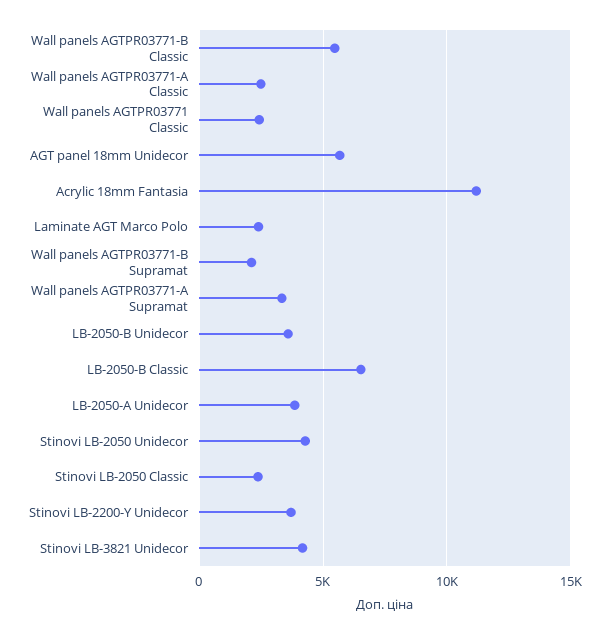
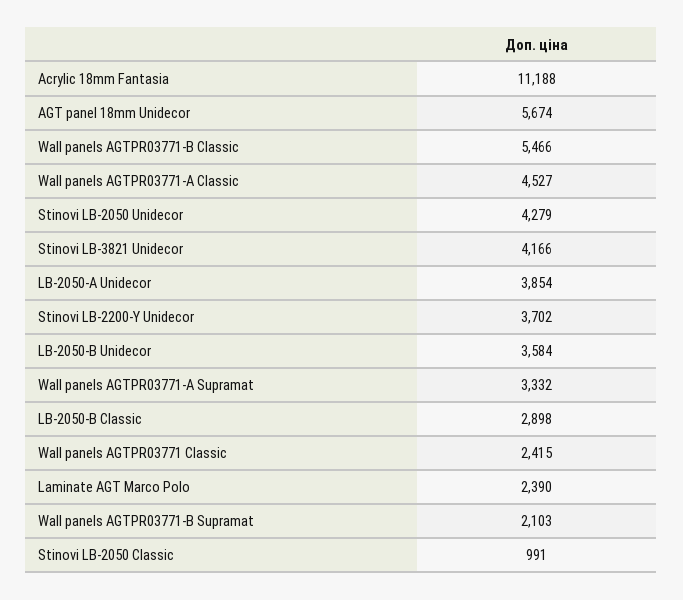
Wall panels AGTPR03771-A Classic: 2500 -> 4527
LB-2050-B Classic: 6500 -> 2898
Stinovi LB-2050 Classic: 2500 -> 991

